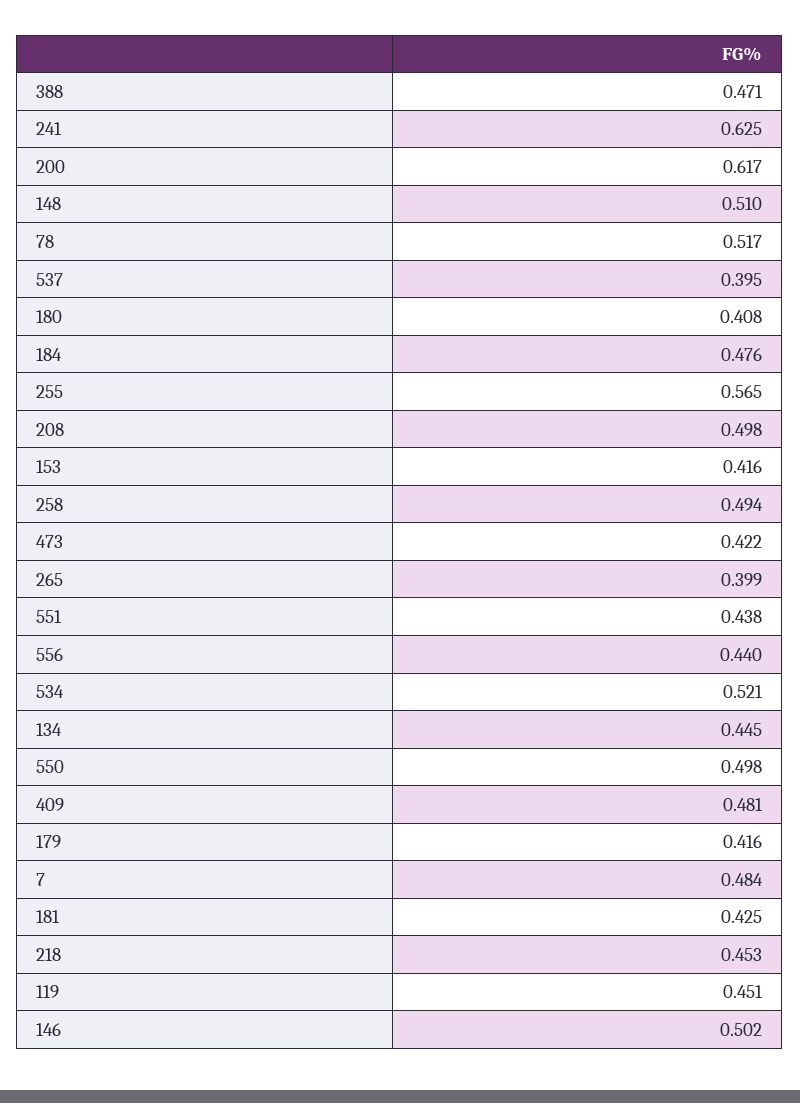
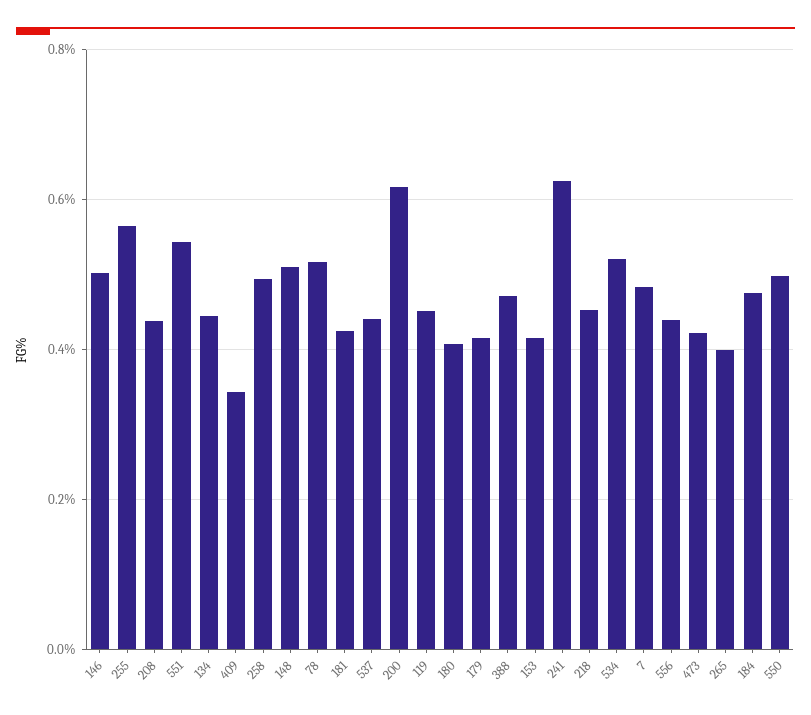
537: 0.395 -> 0.44
208: 0.498 -> 0.44
551: 0.438 -> 0.54
409: 0.481 -> 0.34

